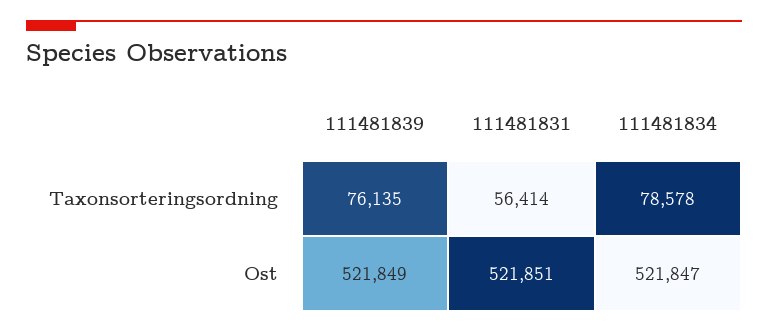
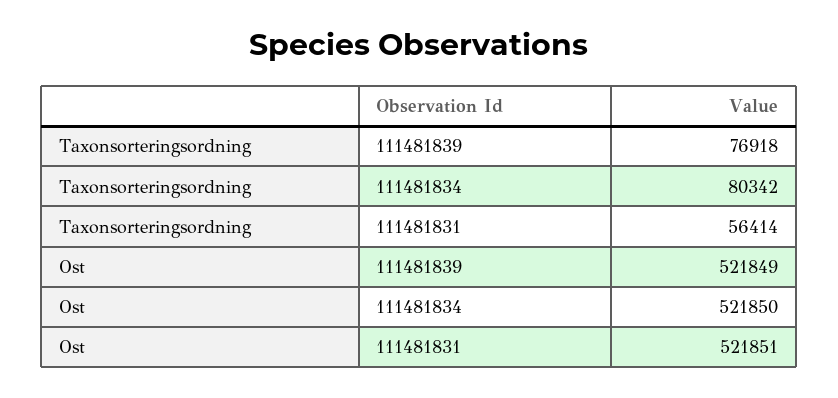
111481839, Taxonsorteringsordning: 76135 -> 76918
111481834, Taxonsorteringsordning: 78578 -> 80342
111481834, Ost: 521847 -> 521850

